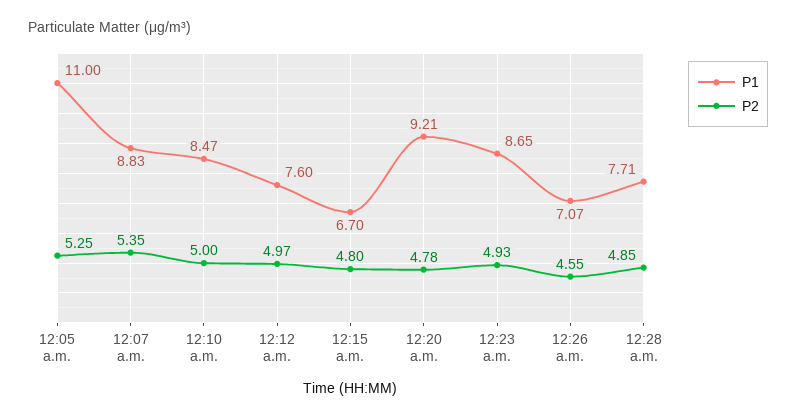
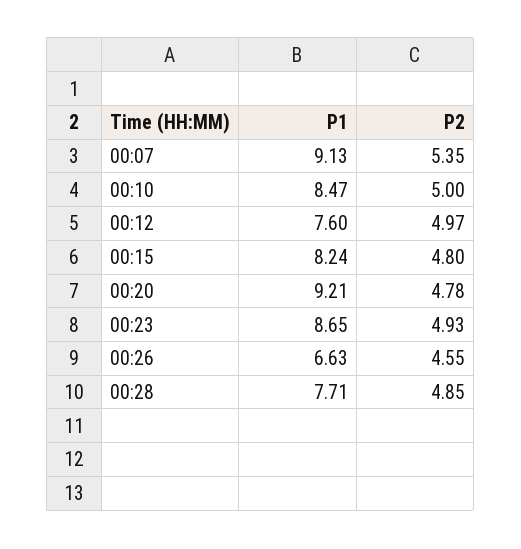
P1, 12:05 a.m.: 11 -> none
P2, 12:05 a.m.: 5.25 -> none
P1, 12:07 a.m.: 8.83 -> 9.13
P1, 12:15 a.m.: 6.7 -> 8.24
P1, 12:26 a.m.: 7.07 -> 6.63

